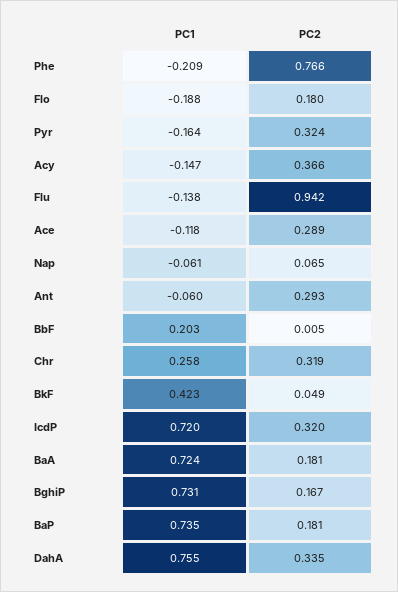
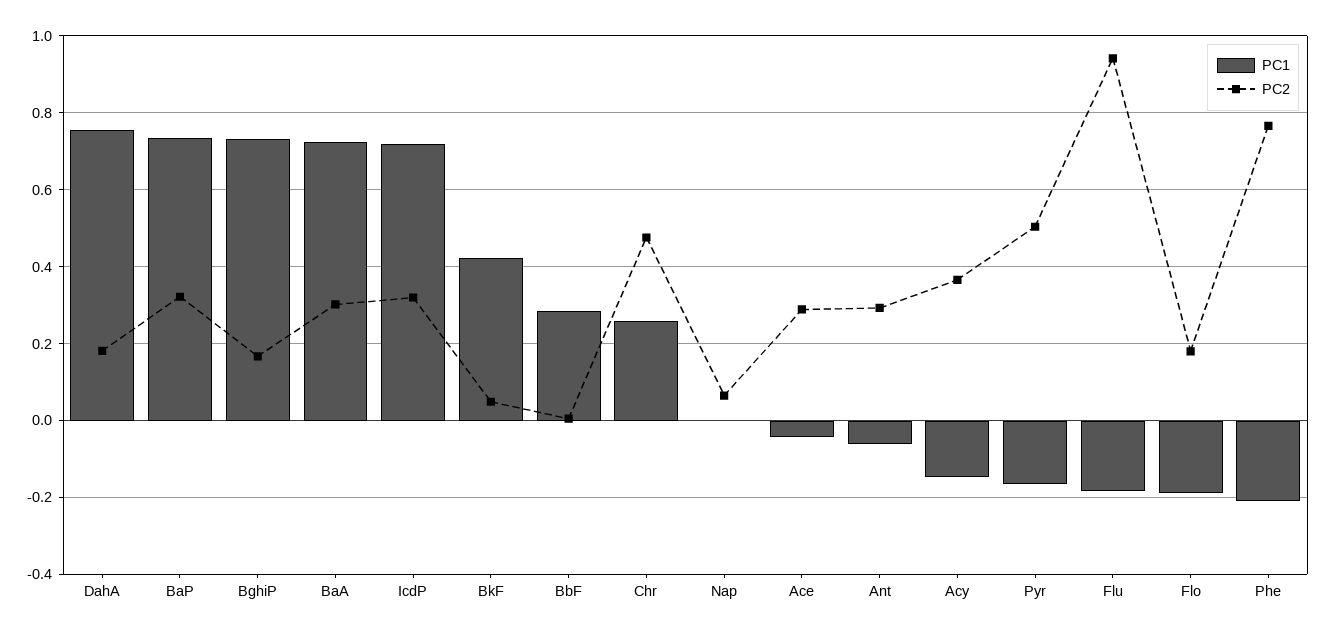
PC2, Pyr: 0.324 -> 0.5
PC1, Flu: -0.138 -> -0.18
PC1, Ace: -0.118 -> -0.04
PC1, Nap: -0.061 -> 0
PC1, BbF: 0.203 -> 0.28
PC2, Chr: 0.319 -> 0.48
PC2, BaA: 0.181 -> 0.3
PC2, BaP: 0.181 -> 0.32
PC2, DahA: 0.335 -> 0.18

